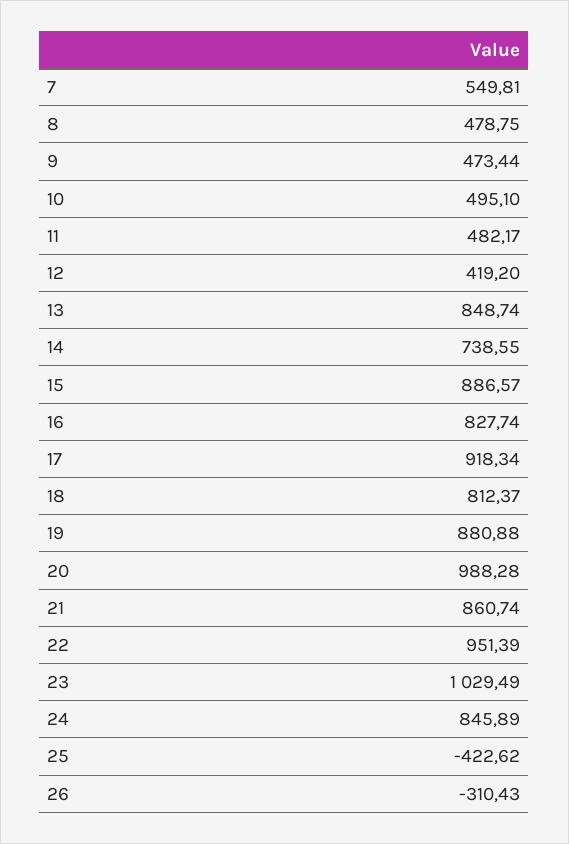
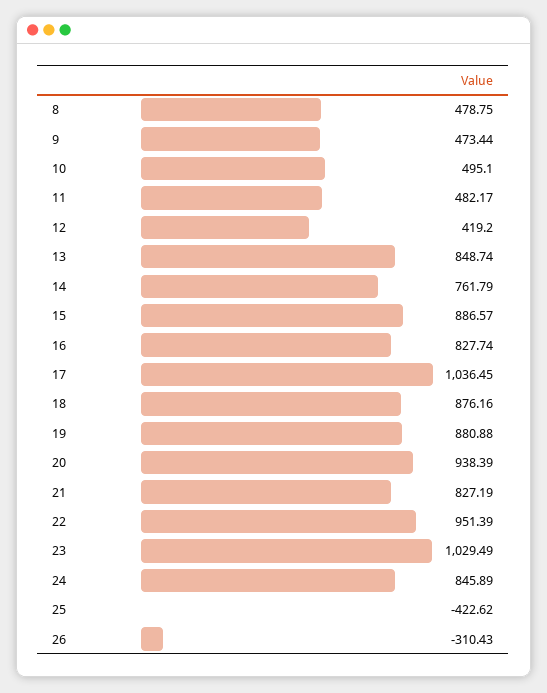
7: 549.81 -> none
14: 738.55 -> 761.79
17: 918.34 -> 1036.45
18: 812.37 -> 876.16
20: 988.28 -> 938.39
21: 860.74 -> 827.19

